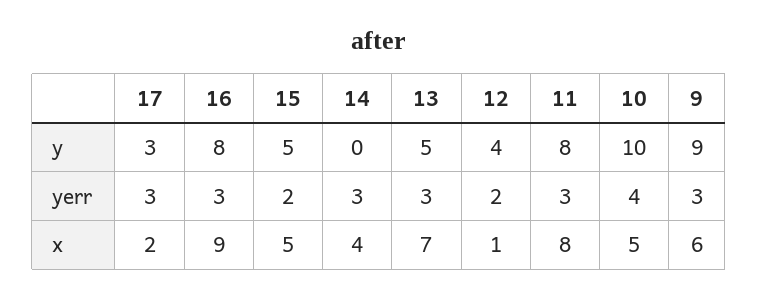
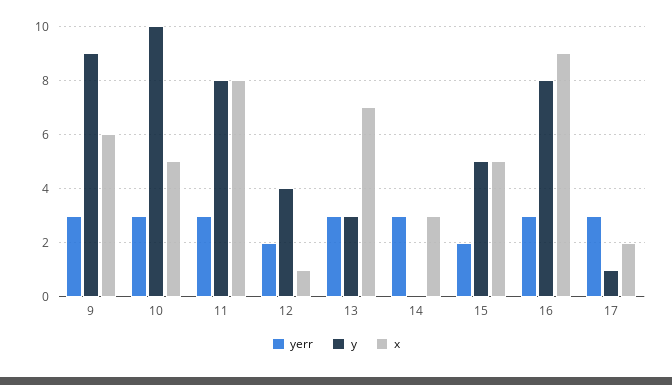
y, 17: 3 -> 1
y, 13: 5 -> 3
yerr, 10: 4 -> 3
x, 14: 4 -> 3

